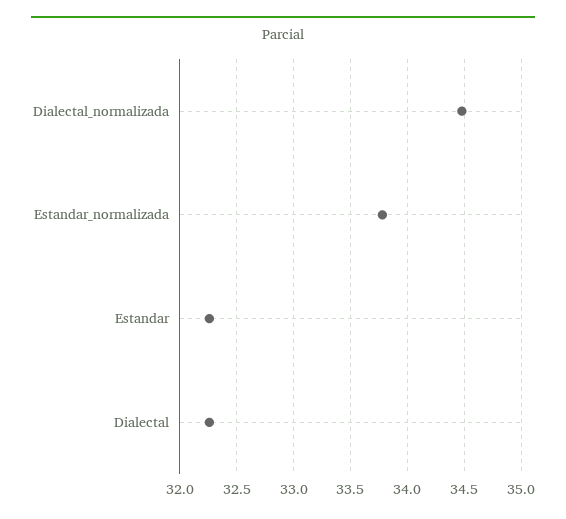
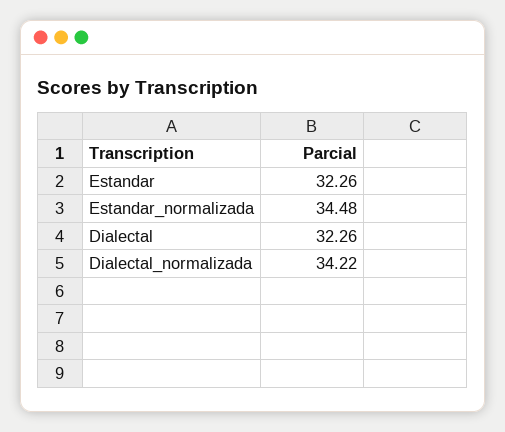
Dialectal_normalizada: 34.5 -> 34.22
Estandar_normalizada: 33.8 -> 34.48

